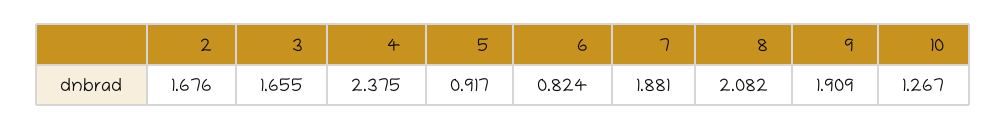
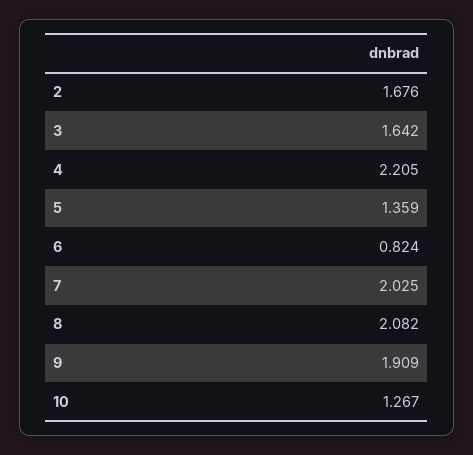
3: 1.655 -> 1.642
4: 2.375 -> 2.205
5: 0.917 -> 1.359
7: 1.881 -> 2.025

